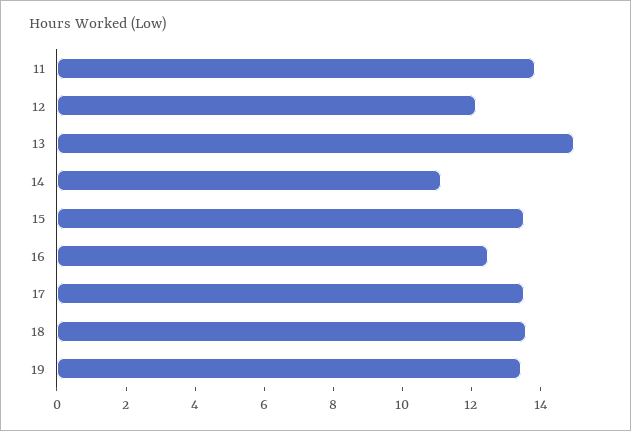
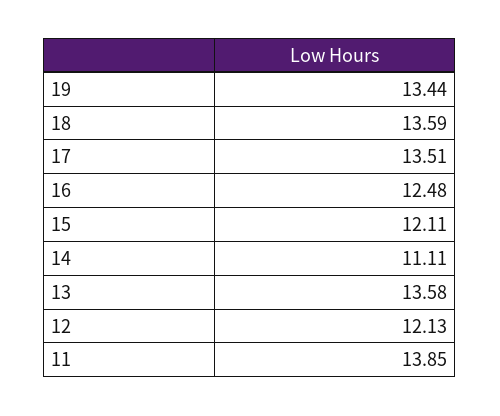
13: 15 -> 13.58
15: 13.5 -> 12.11

